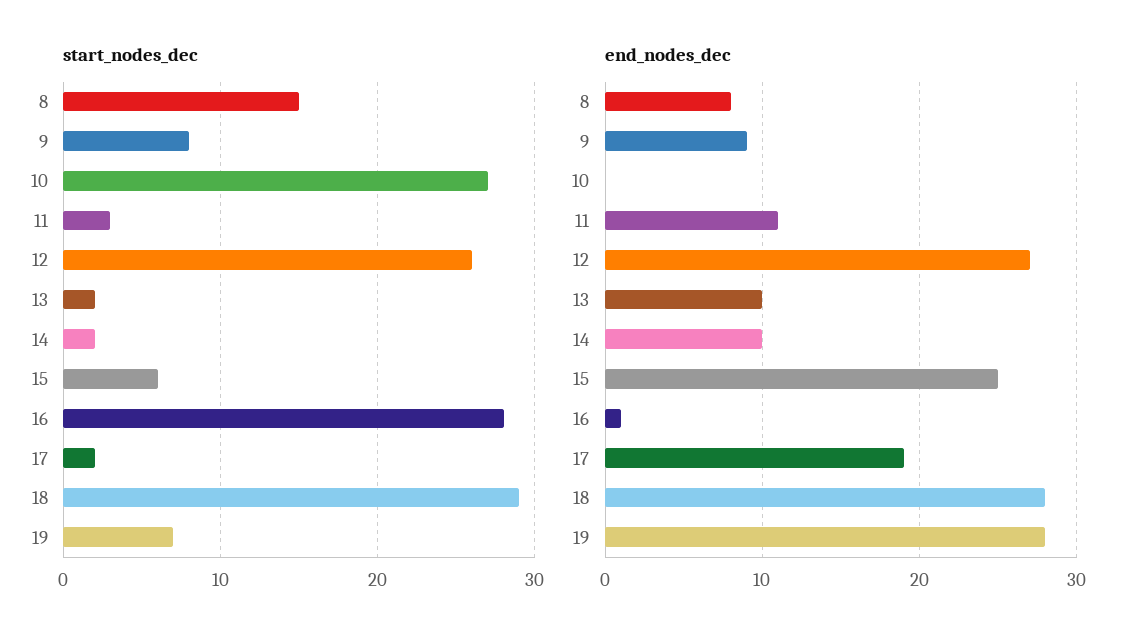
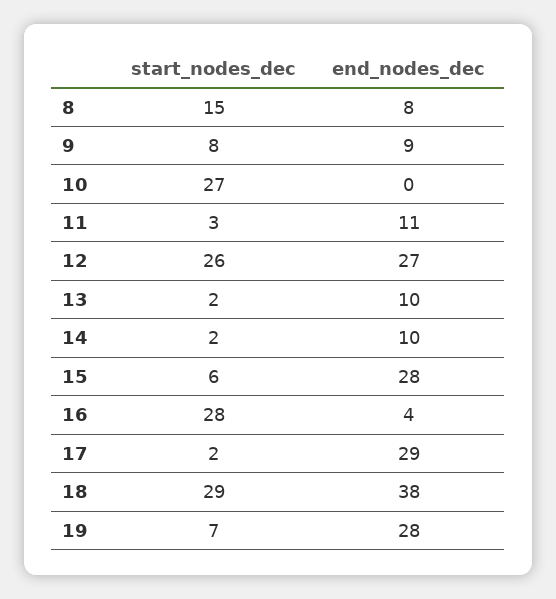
end_nodes_dec, 15: 25 -> 28
end_nodes_dec, 16: 1 -> 4
end_nodes_dec, 17: 19 -> 29
end_nodes_dec, 18: 28 -> 38

